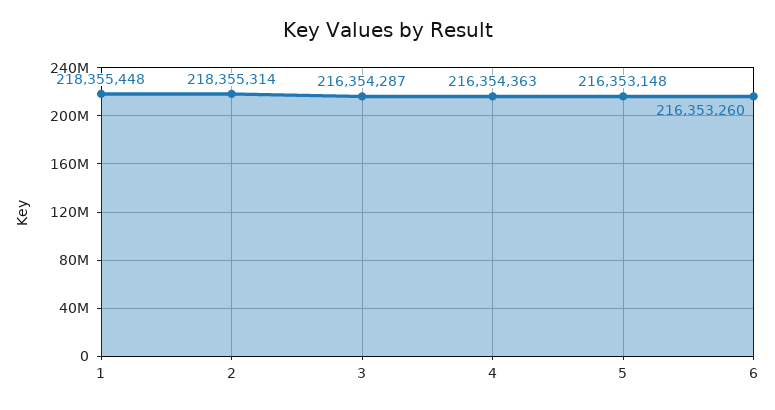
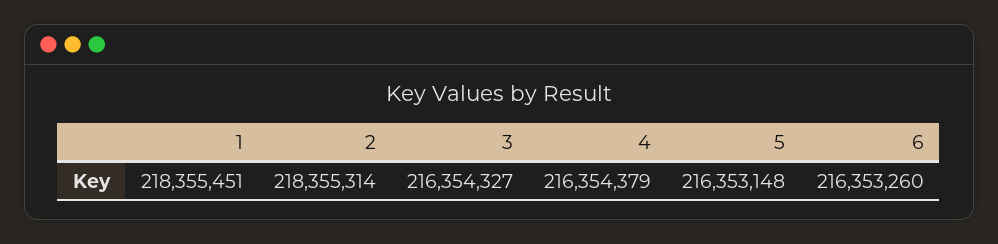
1: 218355448 -> 218355451
3: 216354287 -> 216354327
4: 216354363 -> 216354379

